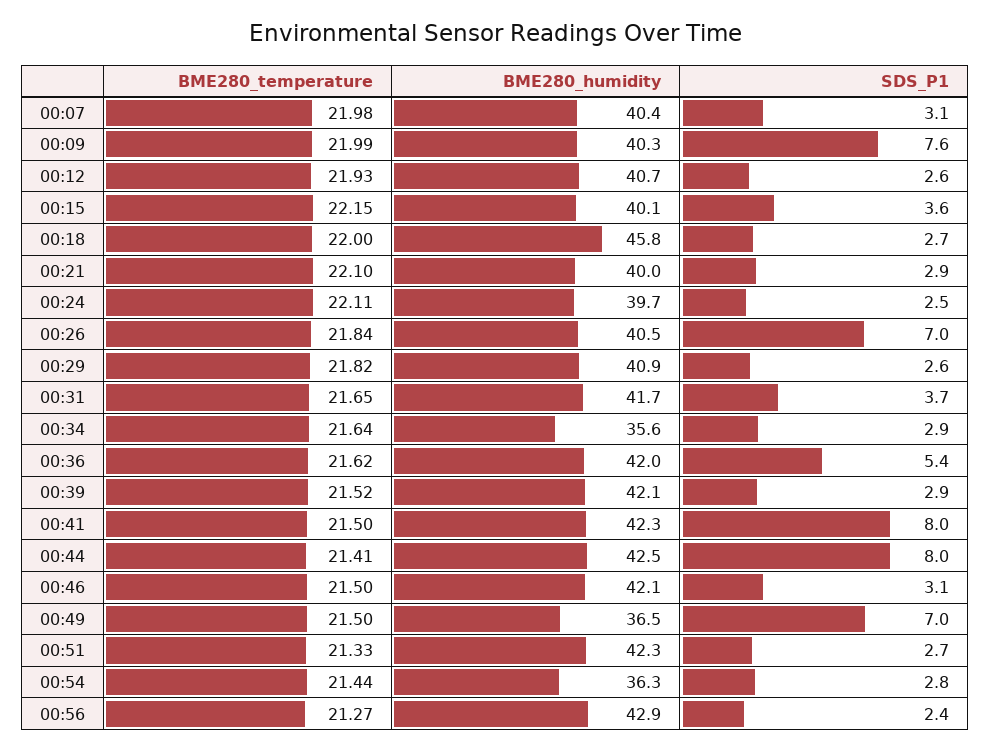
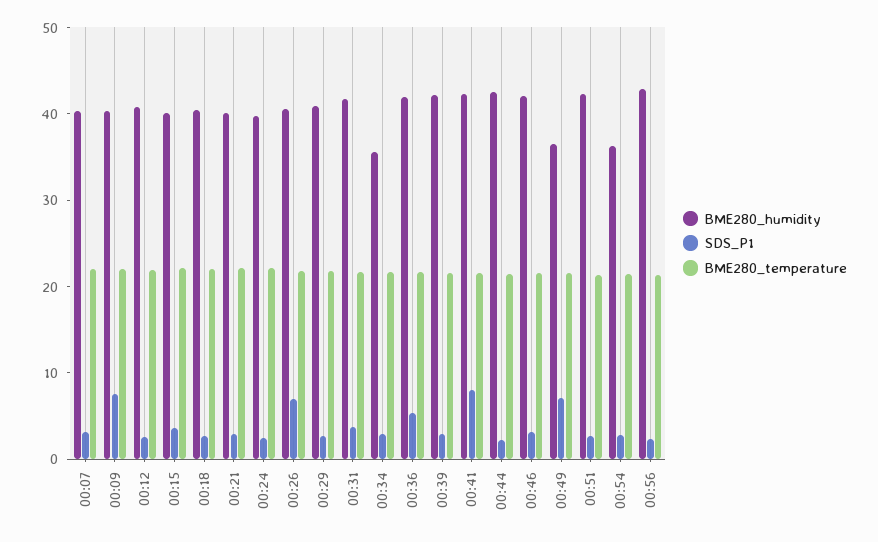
BME280_humidity, 00:18: 45.8 -> 40
SDS_P1, 00:44: 8 -> 2

